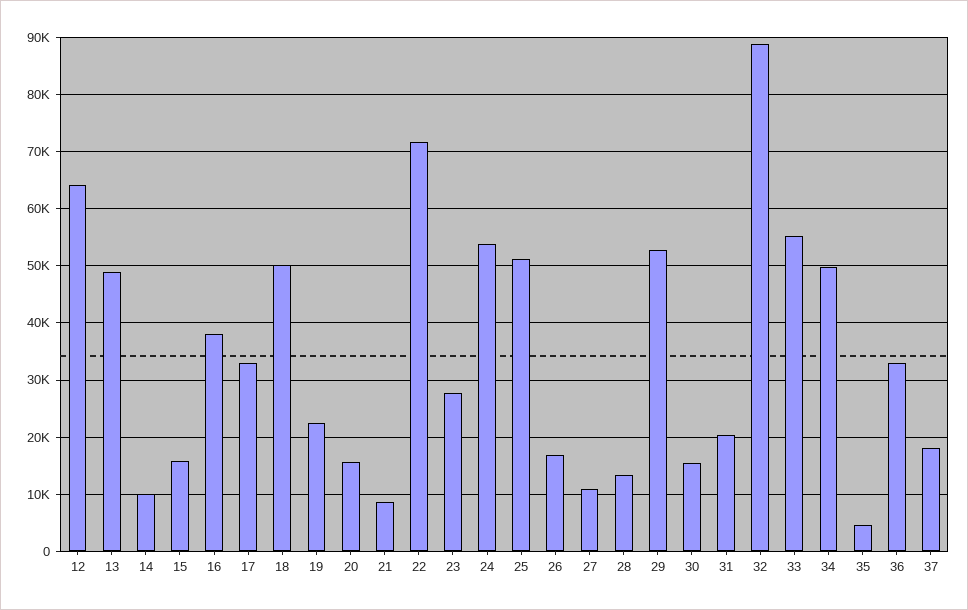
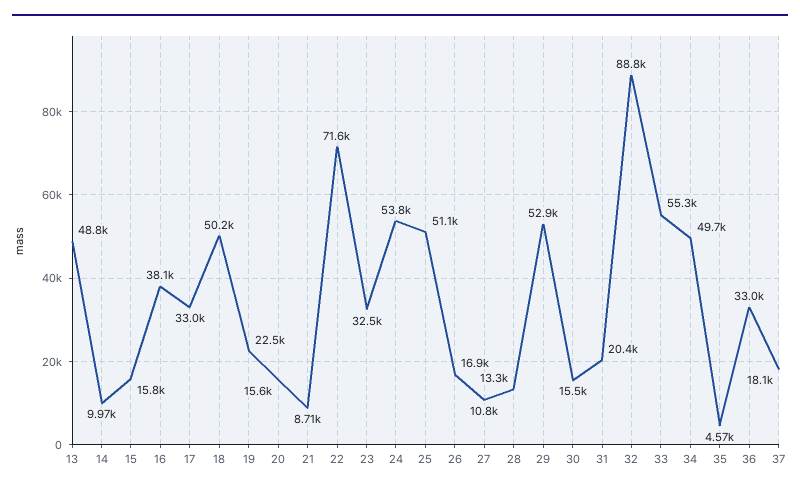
12: 64000 -> none
23: 28000 -> 32500

